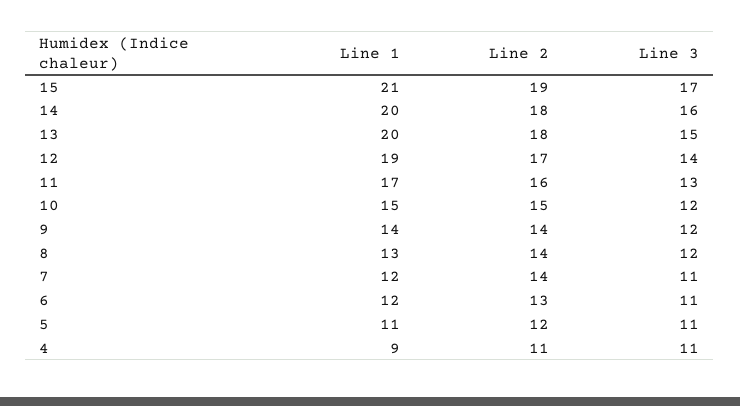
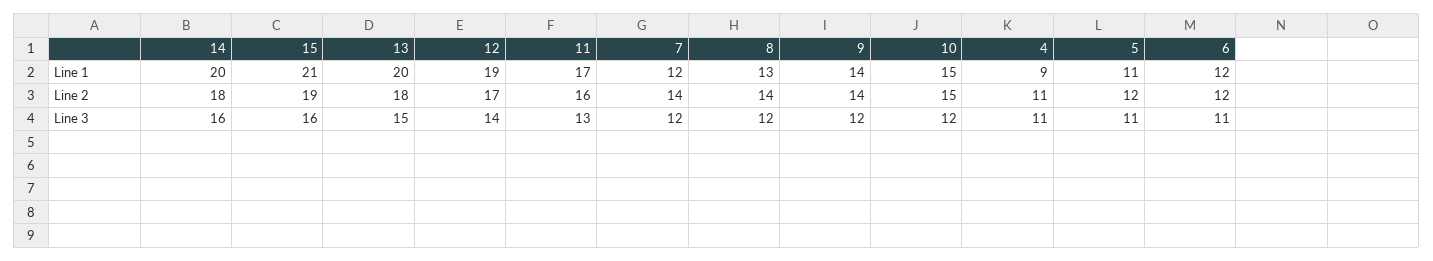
Line 3, 15: 17 -> 16
Line 3, 7: 11 -> 12
Line 2, 6: 13 -> 12

